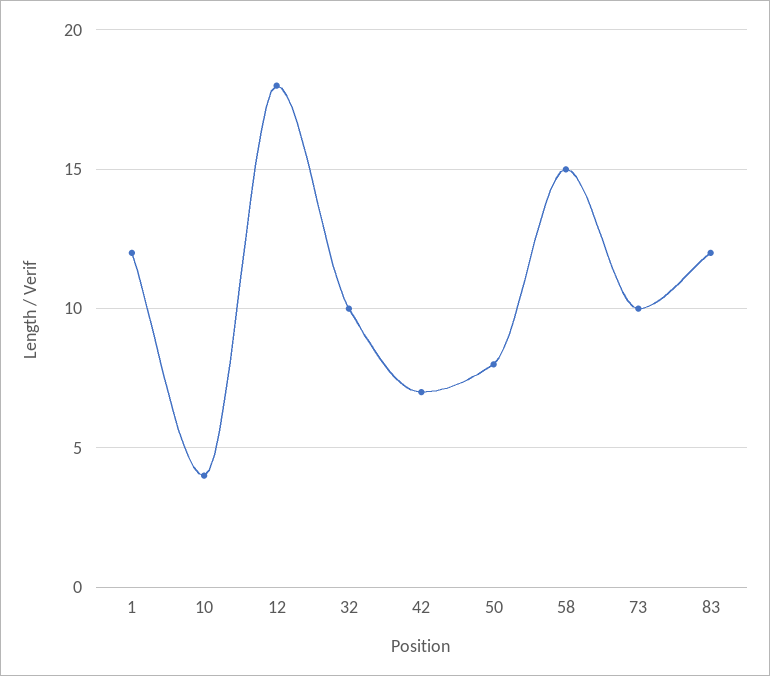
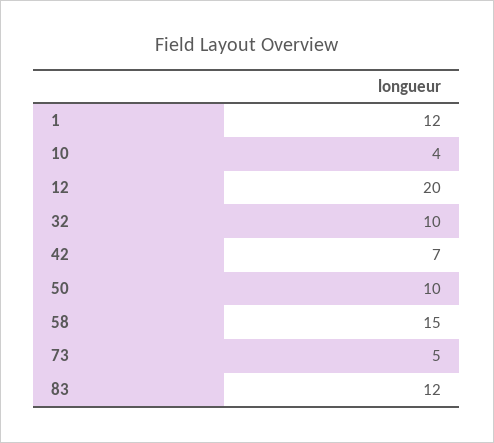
12: 18 -> 20
50: 8 -> 10
73: 10 -> 5

